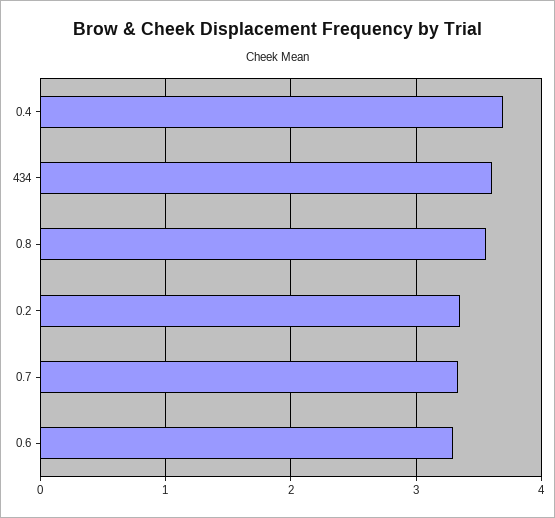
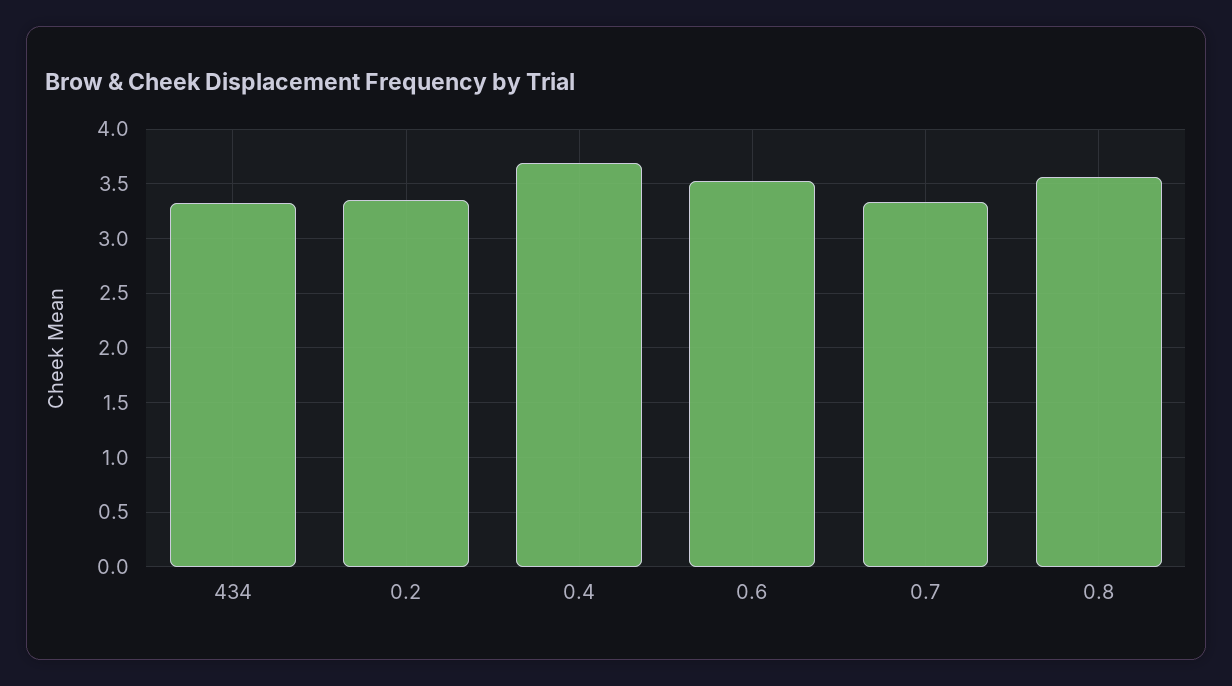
434: 3.6 -> 3.3
0.6: 3.3 -> 3.5

